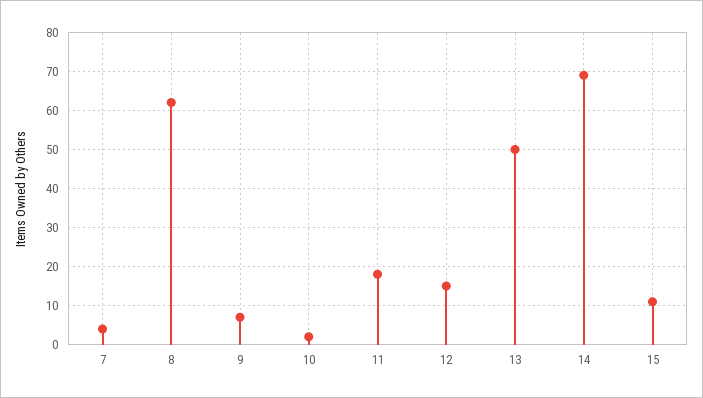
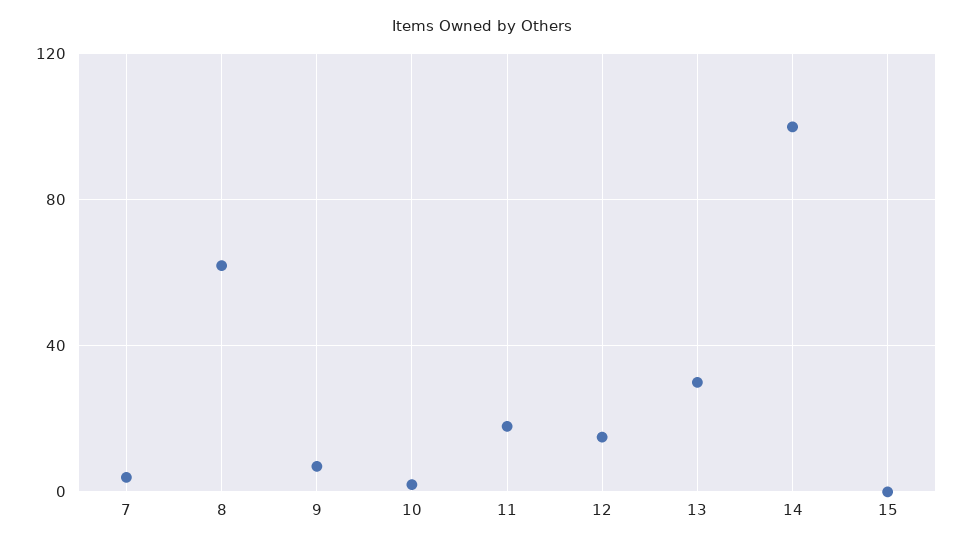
13: 50 -> 30
14: 70 -> 100
15: 10 -> 0

